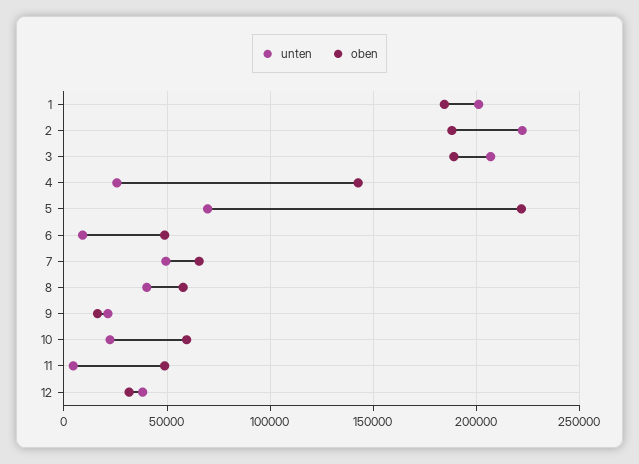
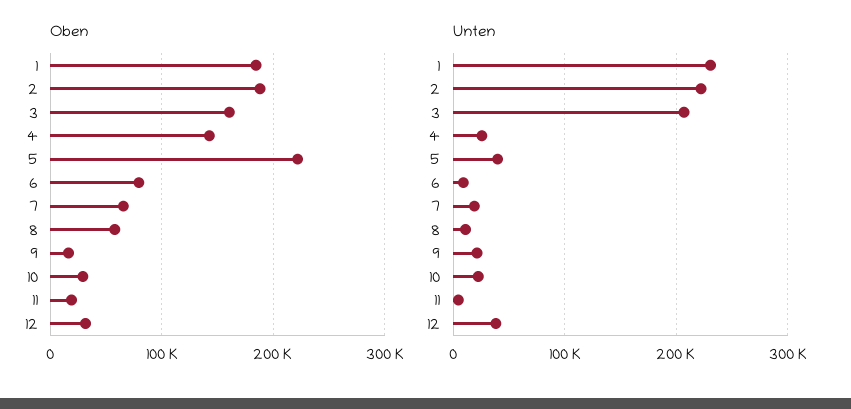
unten, 1: 200000 -> 230000
oben, 3: 190000 -> 160000
unten, 5: 70000 -> 40000
oben, 6: 50000 -> 80000
unten, 7: 50000 -> 20000
unten, 8: 40000 -> 10000
oben, 10: 60000 -> 30000
oben, 11: 50000 -> 20000

